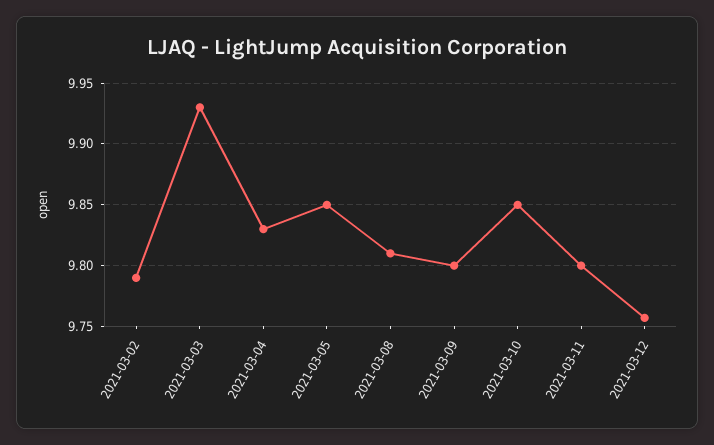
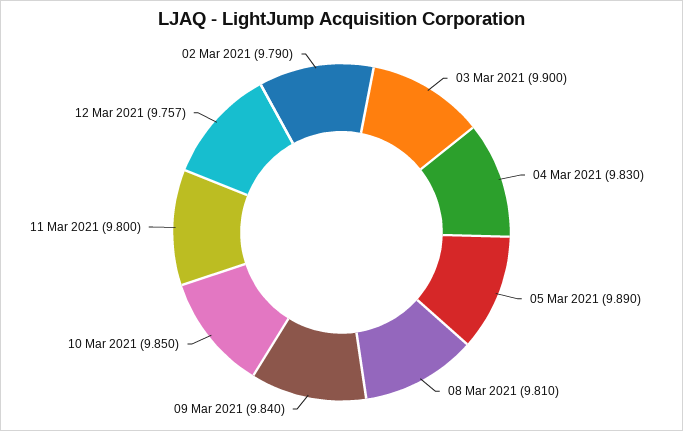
2021-03-03: 9.93 -> 9.9
2021-03-05: 9.85 -> 9.89
2021-03-09: 9.8 -> 9.84

